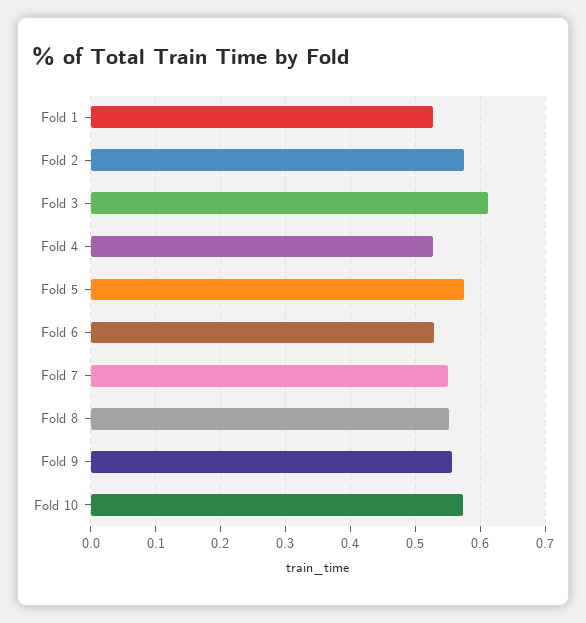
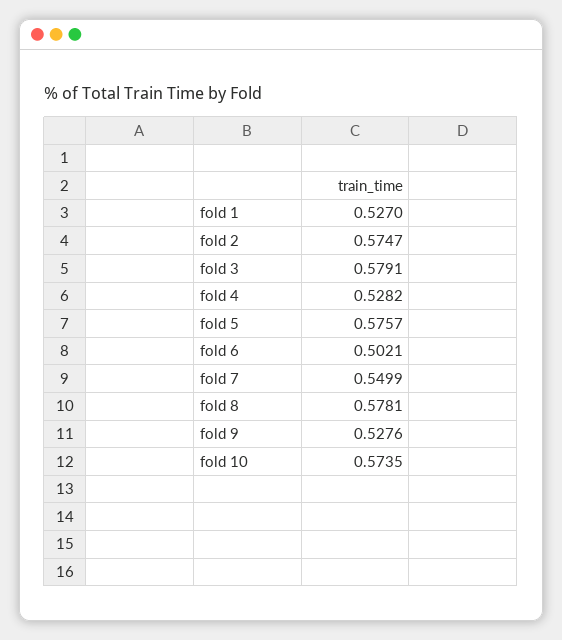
Fold 3: 0.61 -> 0.5791
Fold 6: 0.53 -> 0.5021
Fold 8: 0.55 -> 0.5781
Fold 9: 0.56 -> 0.5276

